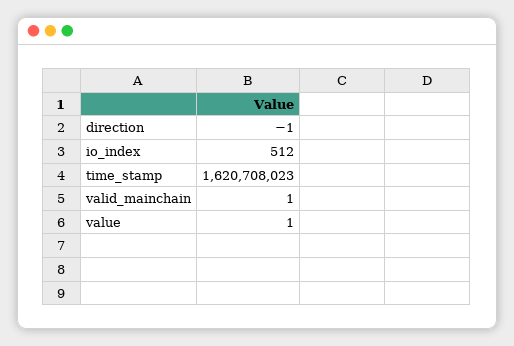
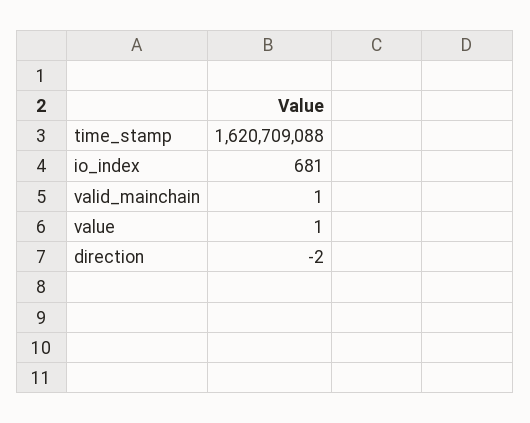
direction: -1 -> -2
io_index: 512 -> 681
time_stamp: 1620708023 -> 1620709088

